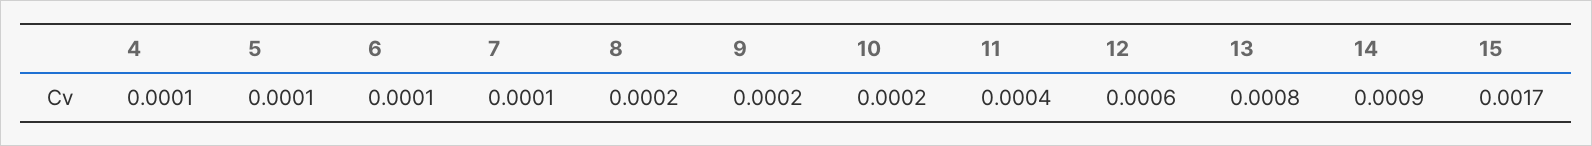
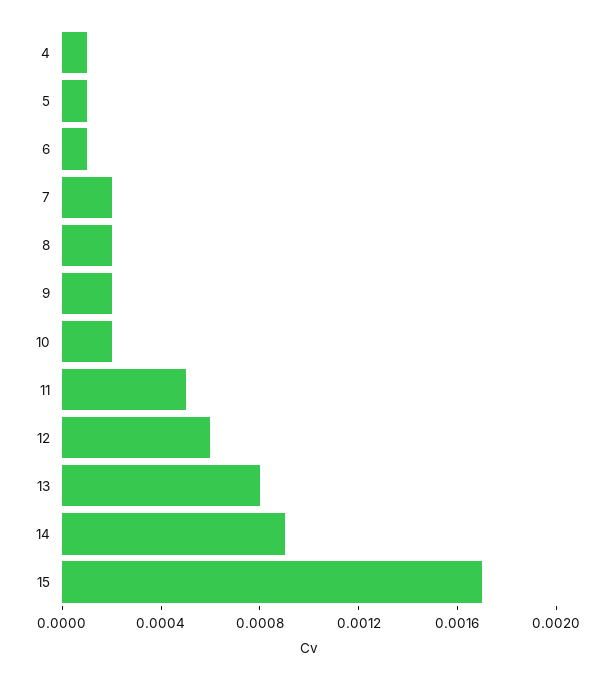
7: 0.0001 -> 0.0002
11: 0.0004 -> 0.0005

